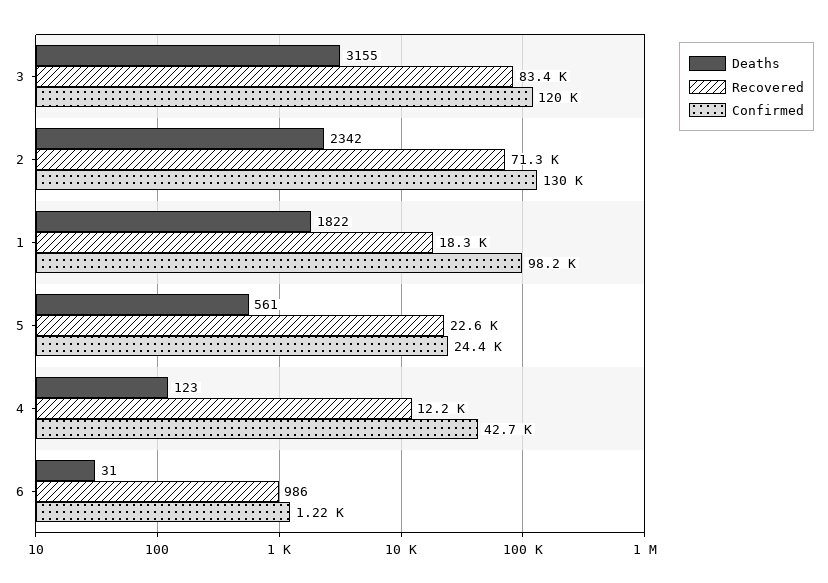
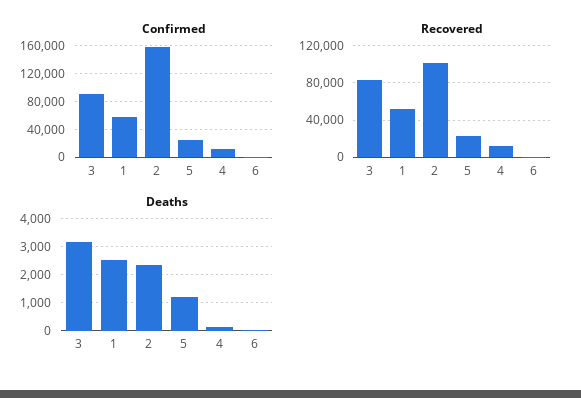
Confirmed, 3: 120000 -> 90000
Recovered, 2: 71300 -> 100000
Confirmed, 2: 130000 -> 160000
Deaths, 1: 1822 -> 2500
Recovered, 1: 18300 -> 50000
Confirmed, 1: 98200 -> 60000
Deaths, 5: 561 -> 1250
Confirmed, 4: 42700 -> 10000

